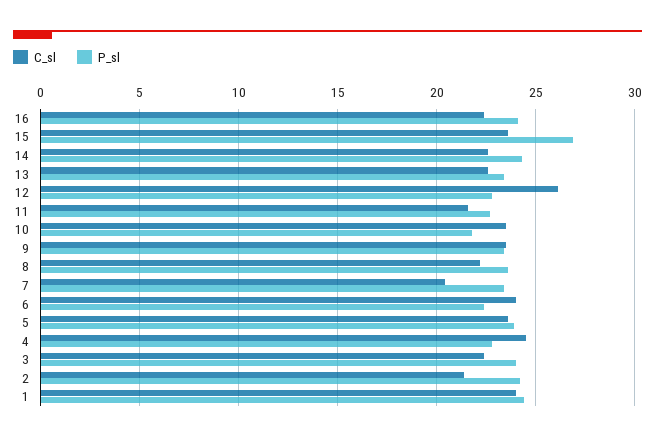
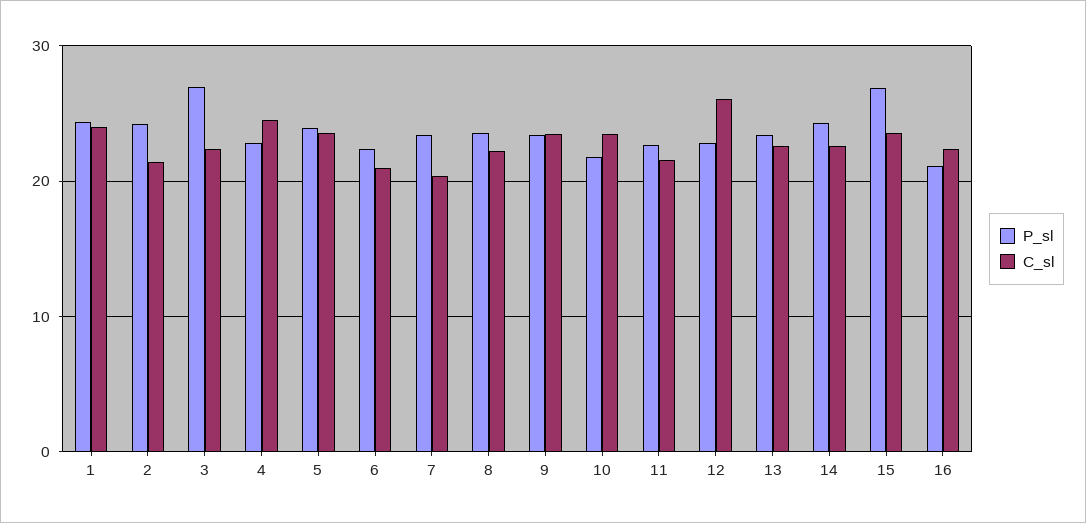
P_sl, 16: 24 -> 21
C_sl, 6: 24 -> 21
P_sl, 3: 24 -> 27

